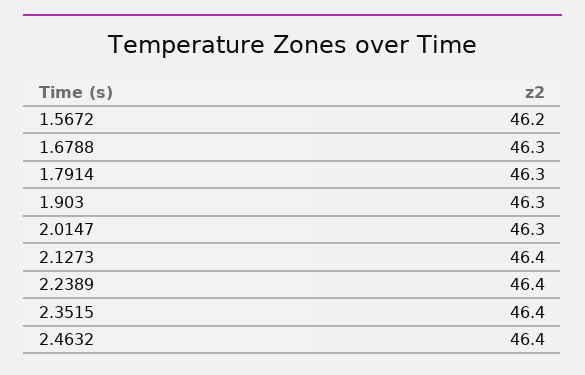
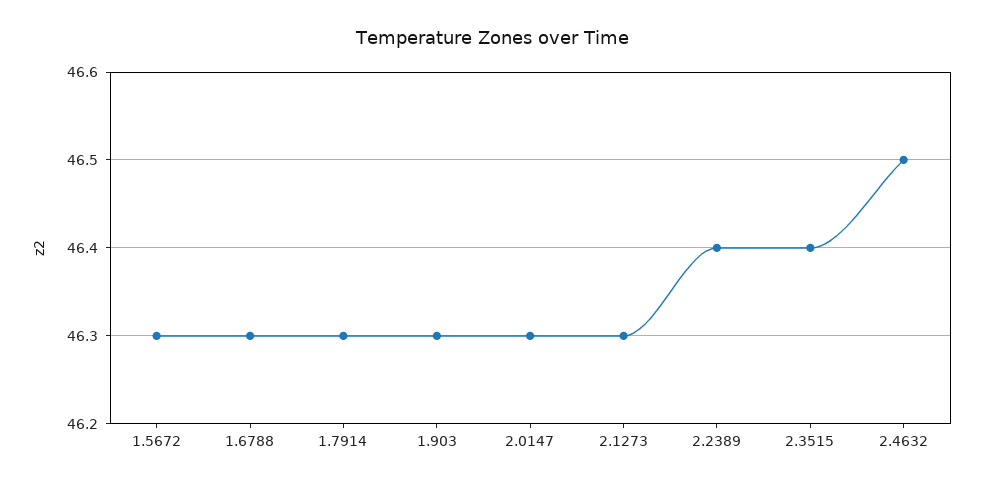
1.5672: 46.2 -> 46.3
2.1273: 46.4 -> 46.3
2.4632: 46.4 -> 46.5

